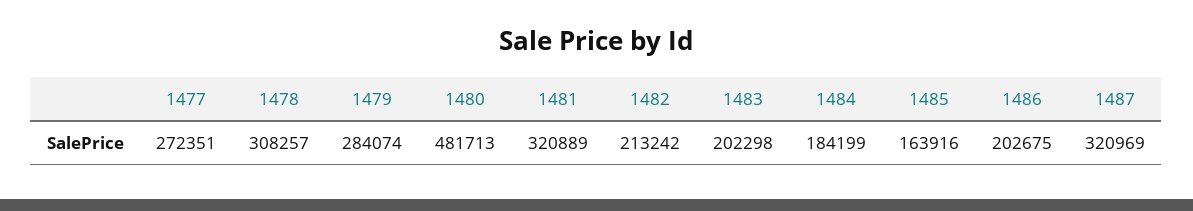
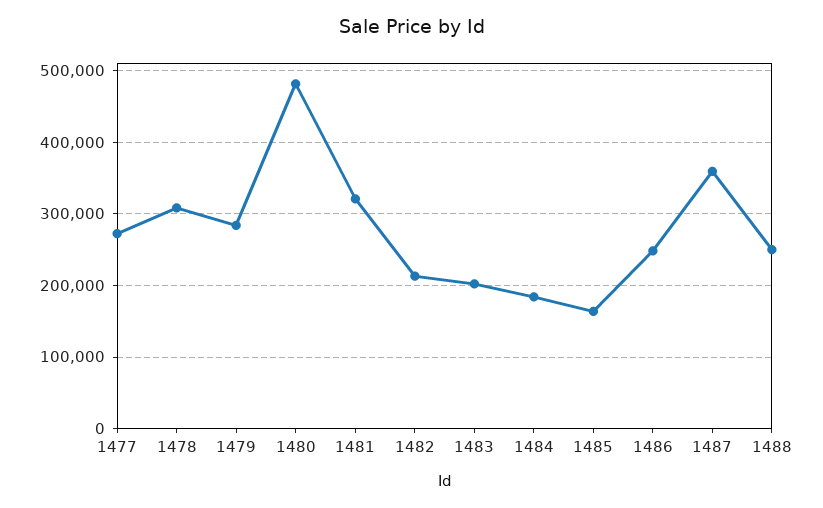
1486: 202675 -> 250000
1487: 320969 -> 360000
1488: none -> 250000

